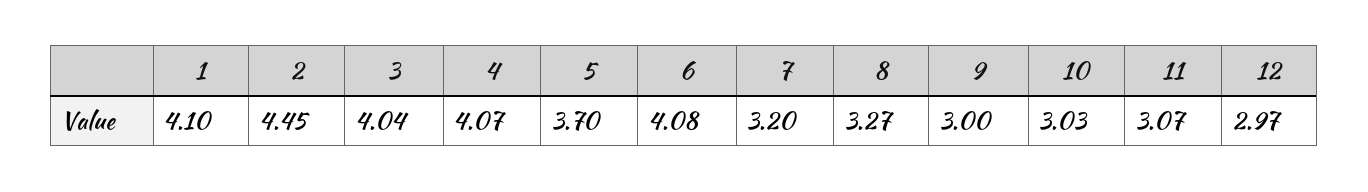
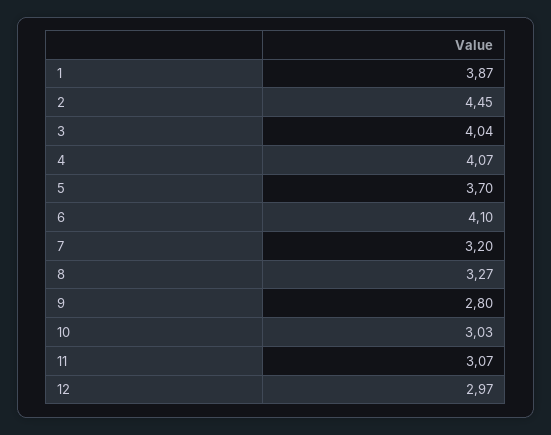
1: 4.1 -> 3.87
6: 4.08 -> 4.1
9: 3 -> 2.8

